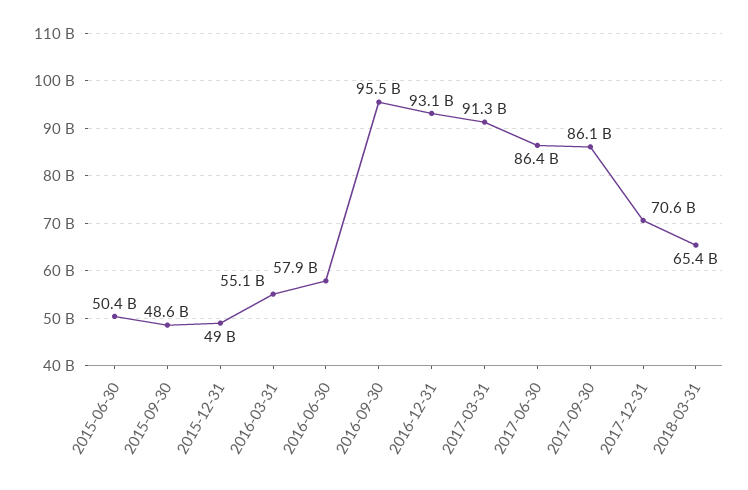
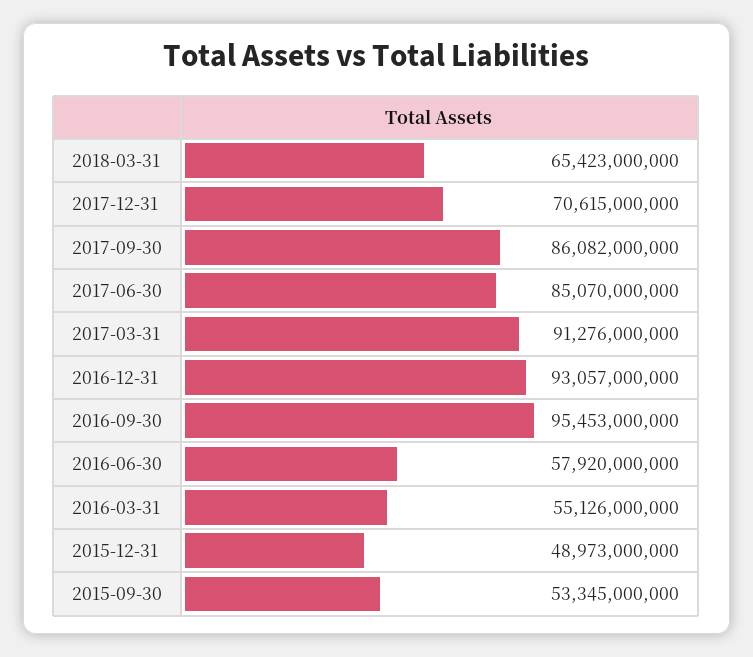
2015-06-30: 50400000000 -> none
2015-09-30: 48600000000 -> 53345000000
2017-06-30: 86400000000 -> 85070000000

